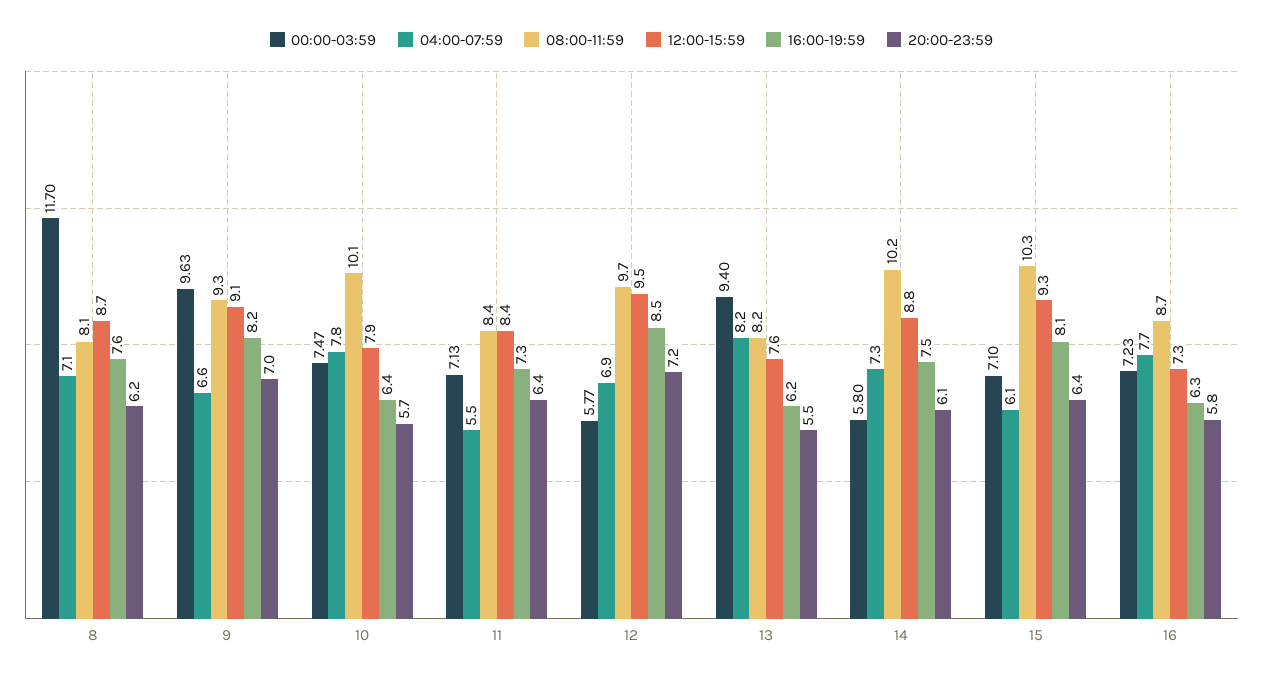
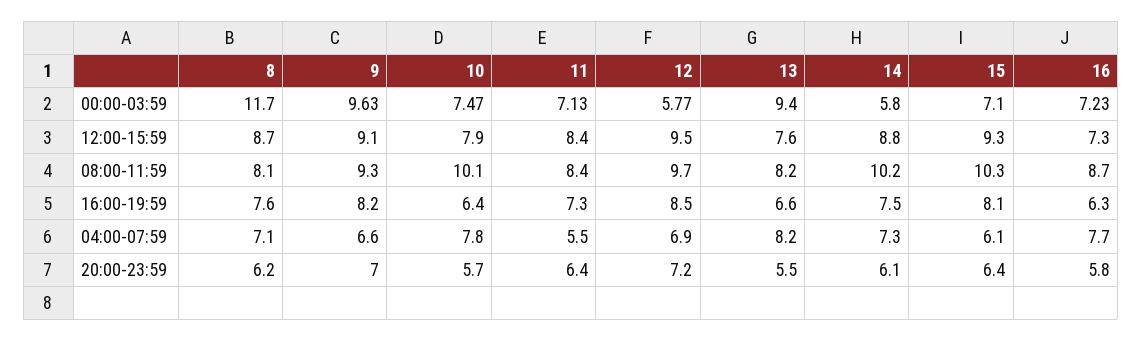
16:00-19:59, 13: 6.2 -> 6.6

